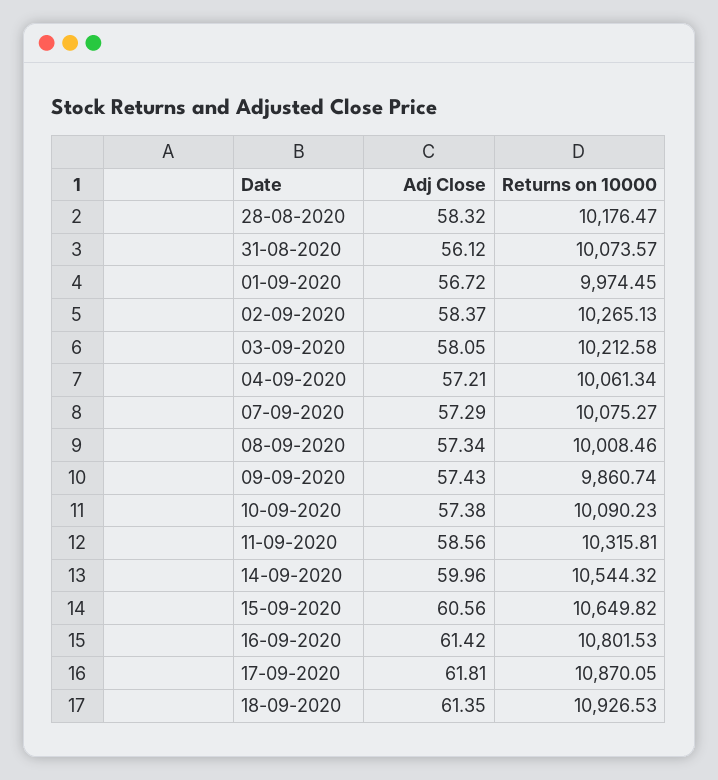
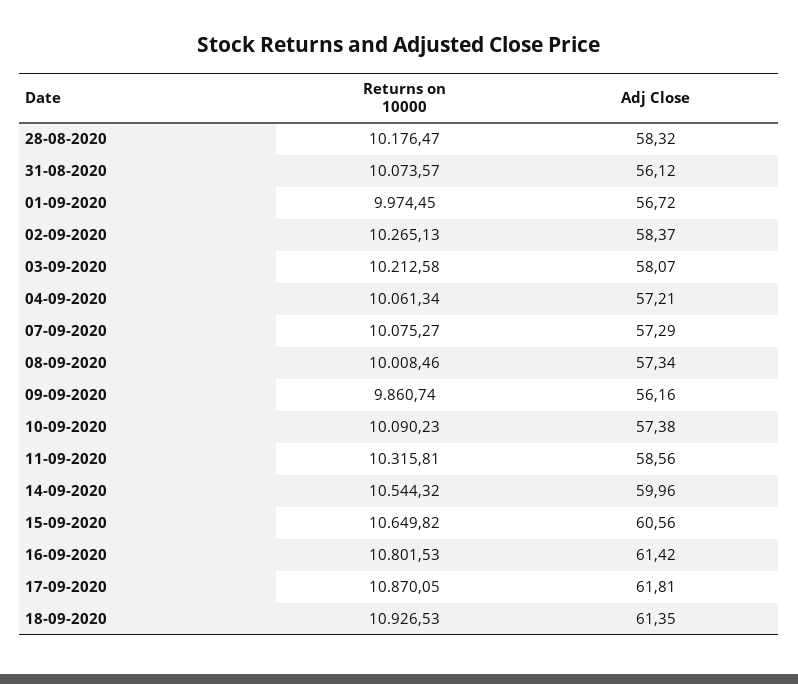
Adj Close, 03-09-2020: 58.05 -> 58.07
Adj Close, 09-09-2020: 57.43 -> 56.16

